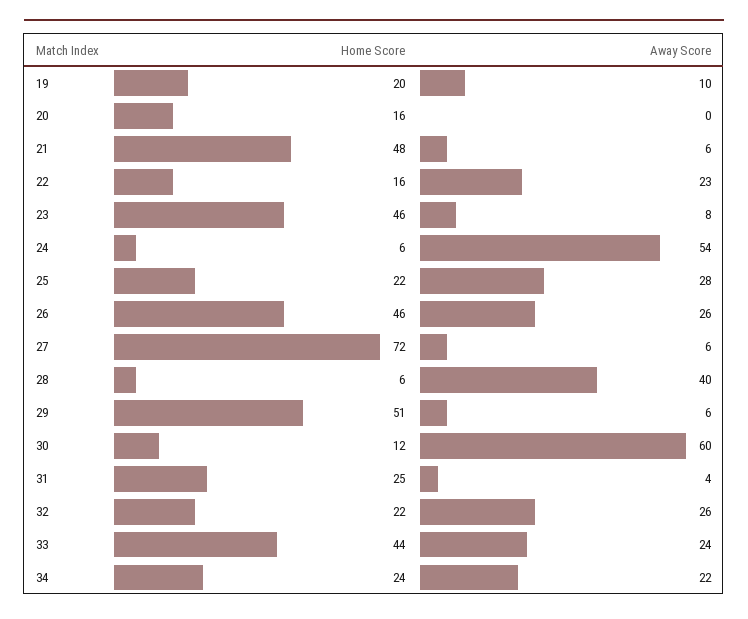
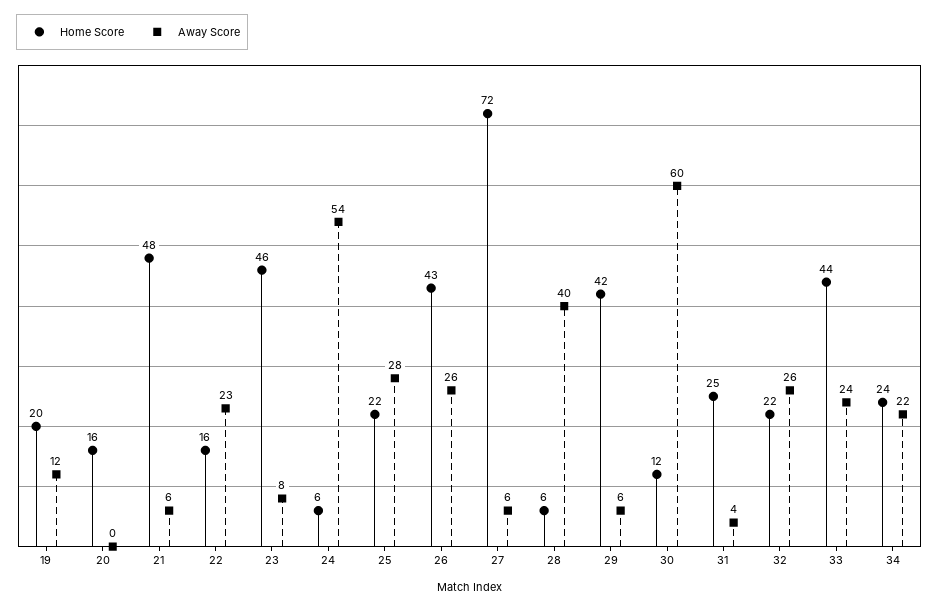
Away Score, 19: 10 -> 12
Home Score, 26: 46 -> 43
Home Score, 29: 51 -> 42

